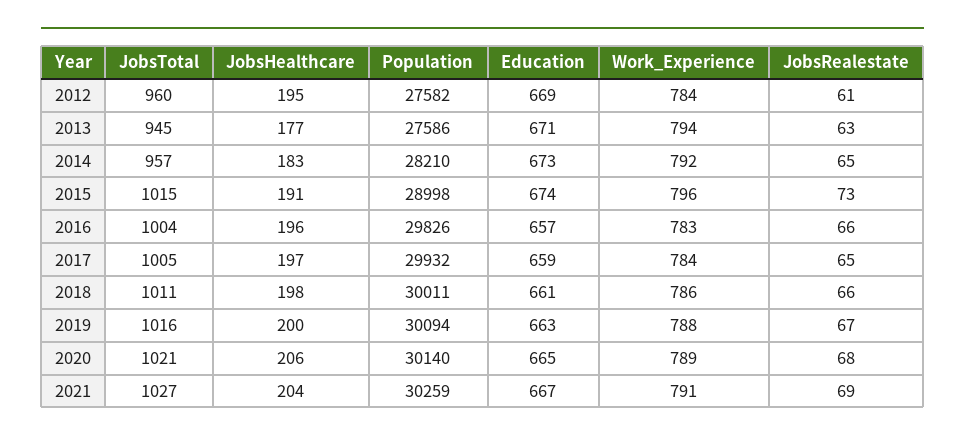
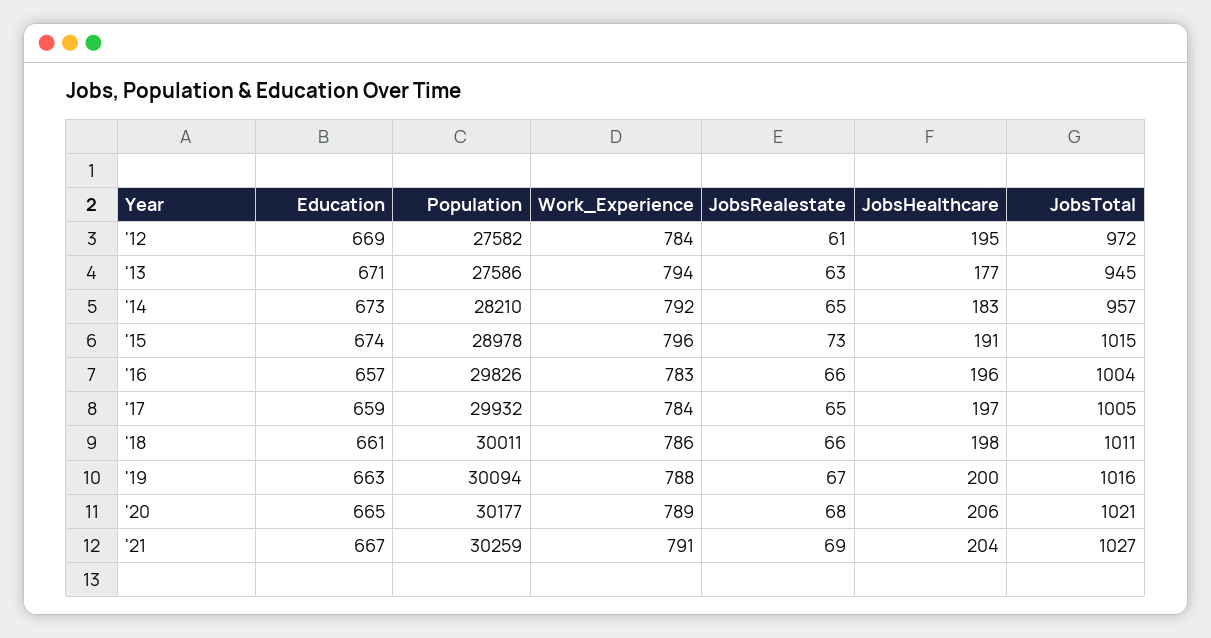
JobsTotal, 2012: 960 -> 972
Population, 2015: 28998 -> 28978
Population, 2020: 30140 -> 30177

